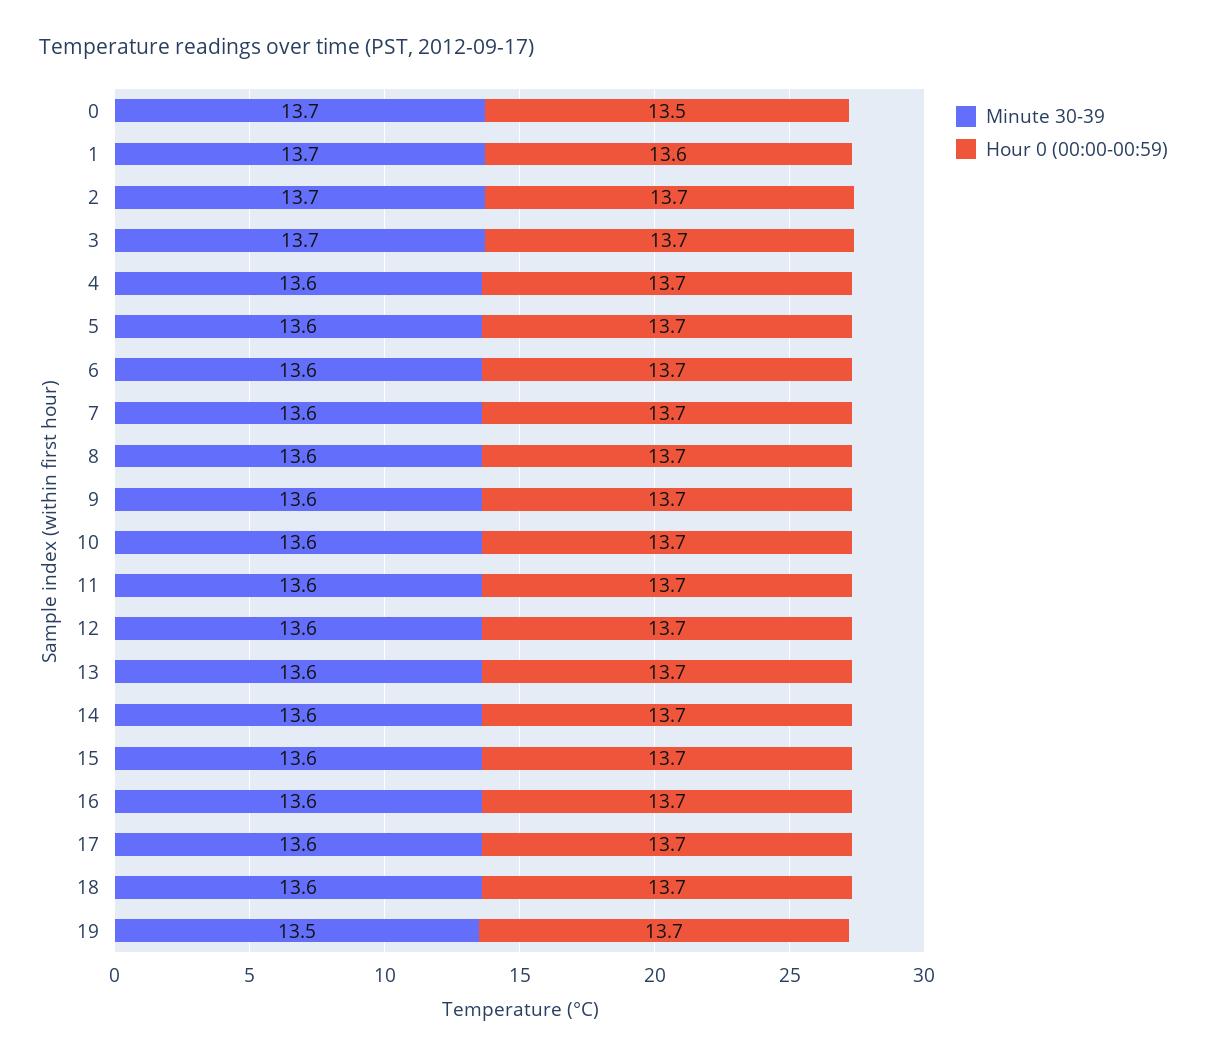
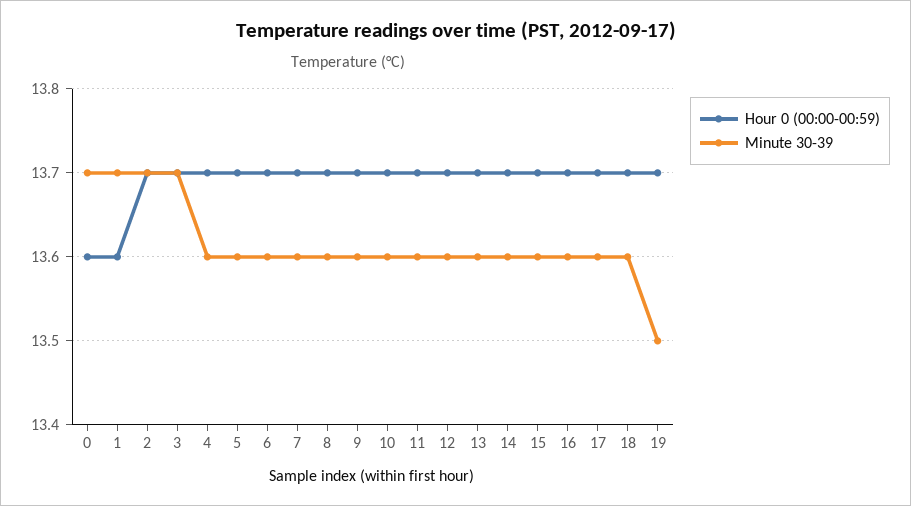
Hour 0 (00:00-00:59), 0: 13.5 -> 13.6

